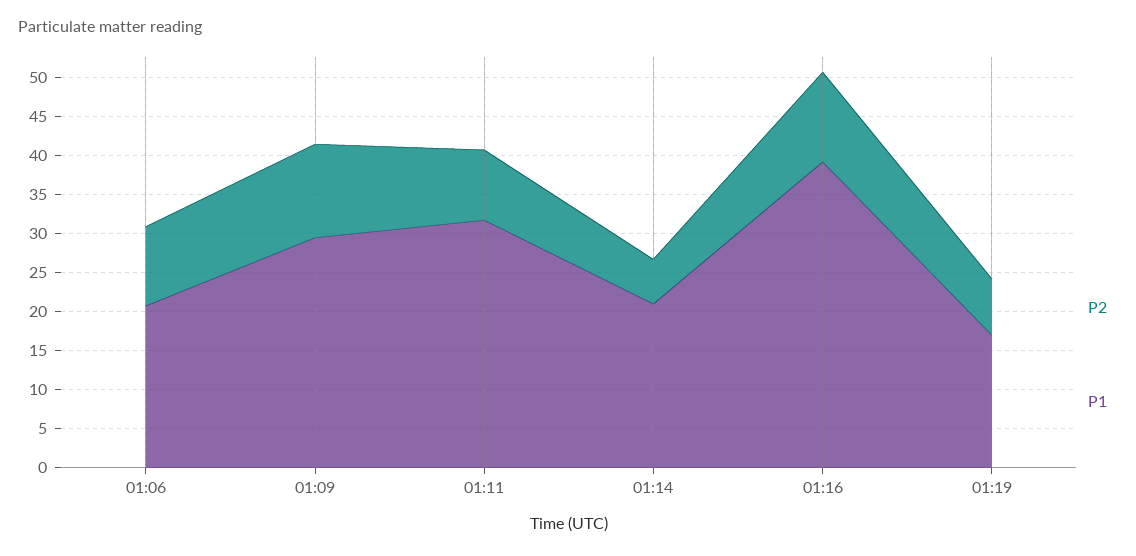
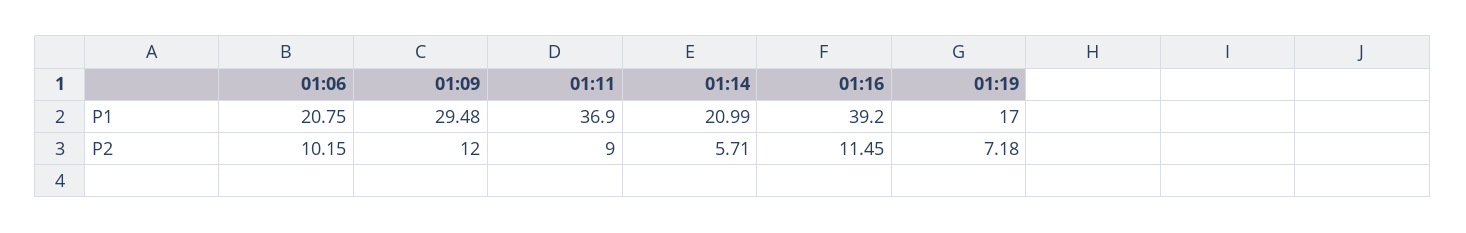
P1, 01:11: 32.5 -> 36.9

